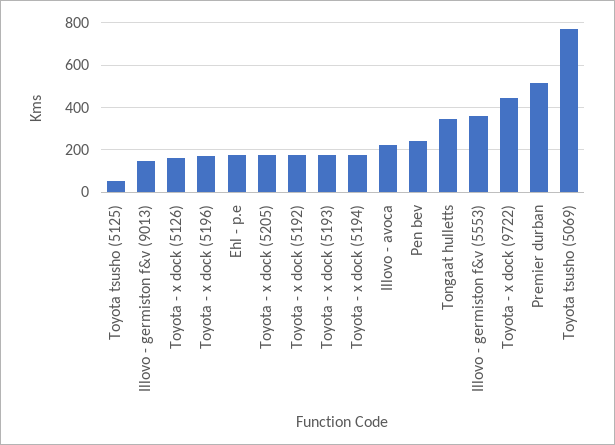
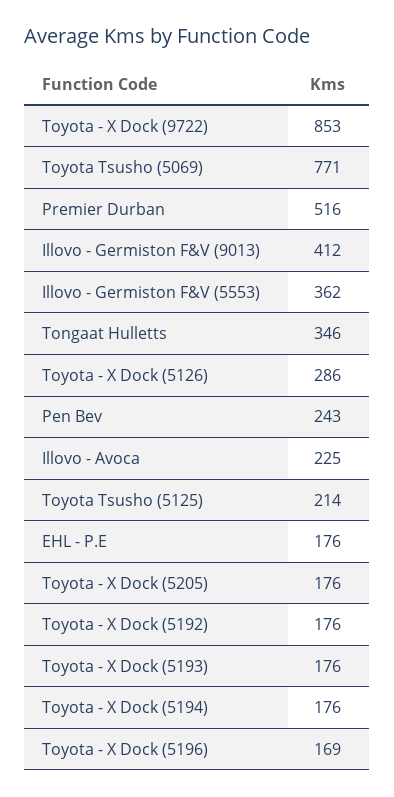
Toyota tsusho (5125): 50 -> 214
Illovo - germiston f&v (9013): 150 -> 412
Toyota - x dock (5126): 150 -> 286
Toyota - x dock (9722): 450 -> 853

